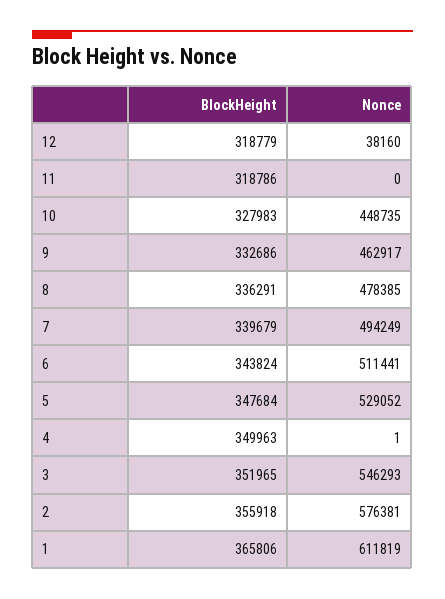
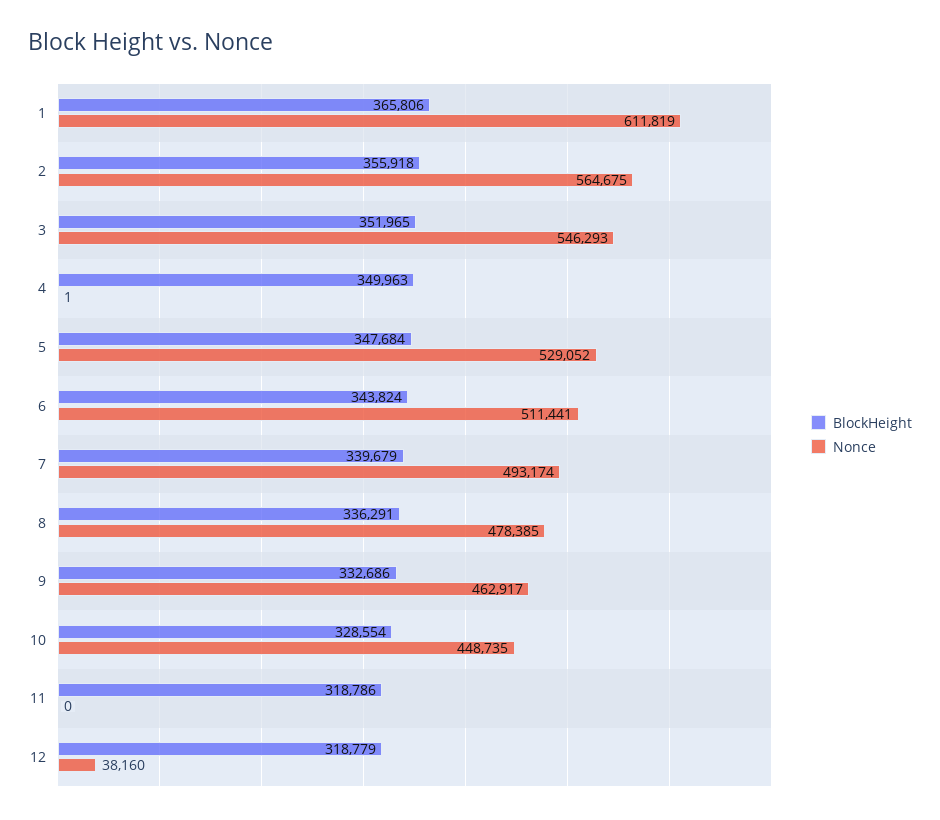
BlockHeight, 10: 327983 -> 328554
Nonce, 7: 494249 -> 493174
Nonce, 2: 576381 -> 564675

